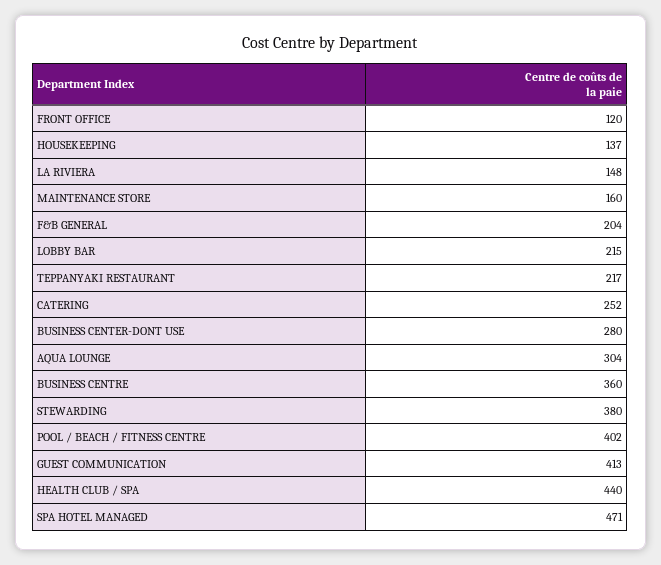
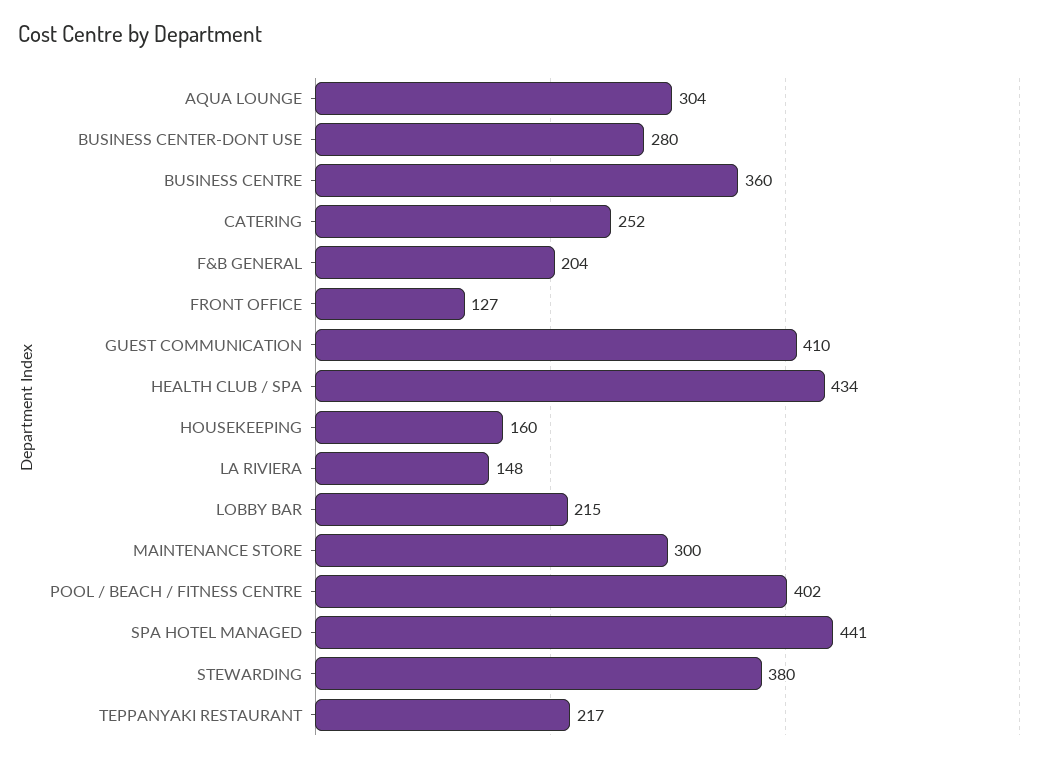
FRONT OFFICE: 120 -> 127
HOUSEKEEPING: 137 -> 160
MAINTENANCE STORE: 160 -> 300
GUEST COMMUNICATION: 413 -> 410
HEALTH CLUB / SPA: 440 -> 434
SPA HOTEL MANAGED: 471 -> 441

